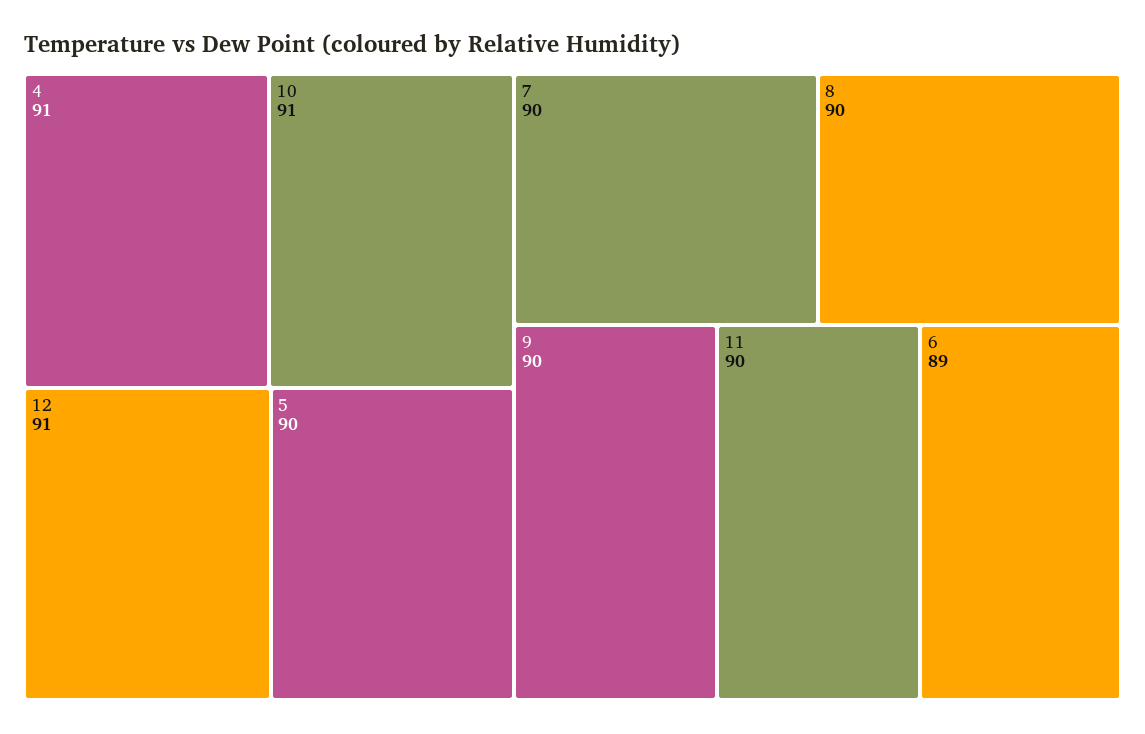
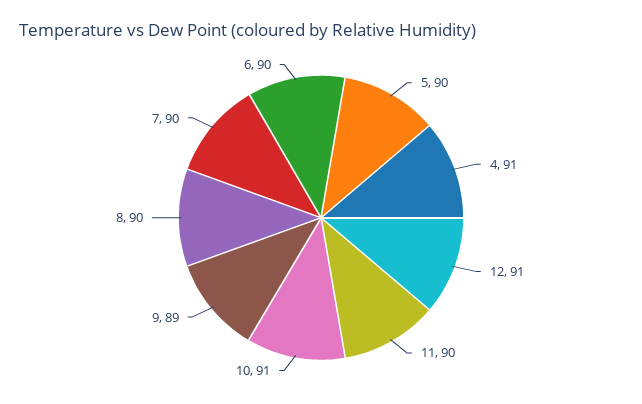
9: 90 -> 89
6: 89 -> 90

